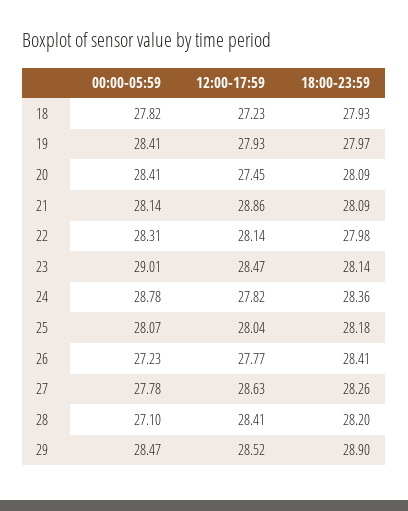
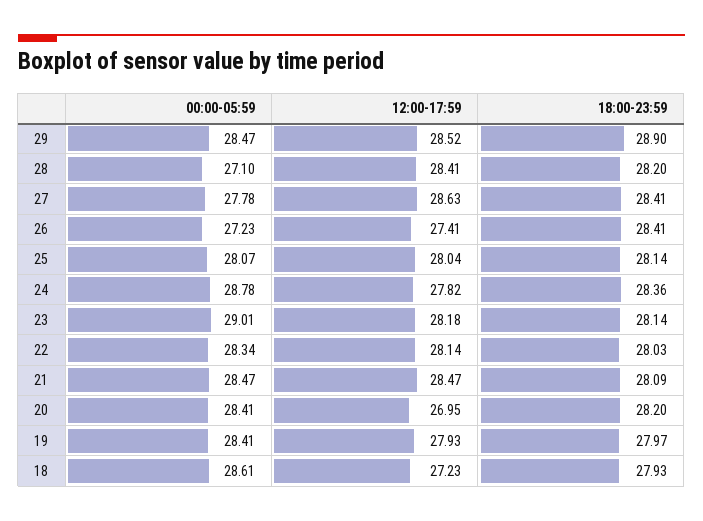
00:00-05:59, 18: 27.82 -> 28.61
12:00-17:59, 20: 27.45 -> 26.95
18:00-23:59, 20: 28.09 -> 28.2
00:00-05:59, 21: 28.14 -> 28.47
12:00-17:59, 21: 28.86 -> 28.47
00:00-05:59, 22: 28.31 -> 28.34
18:00-23:59, 22: 27.98 -> 28.03
12:00-17:59, 23: 28.47 -> 28.18
18:00-23:59, 25: 28.18 -> 28.14
12:00-17:59, 26: 27.77 -> 27.41
18:00-23:59, 27: 28.26 -> 28.41

